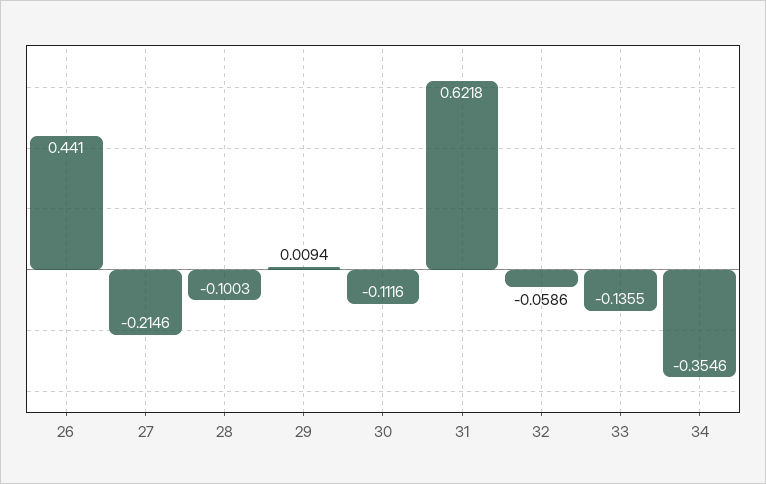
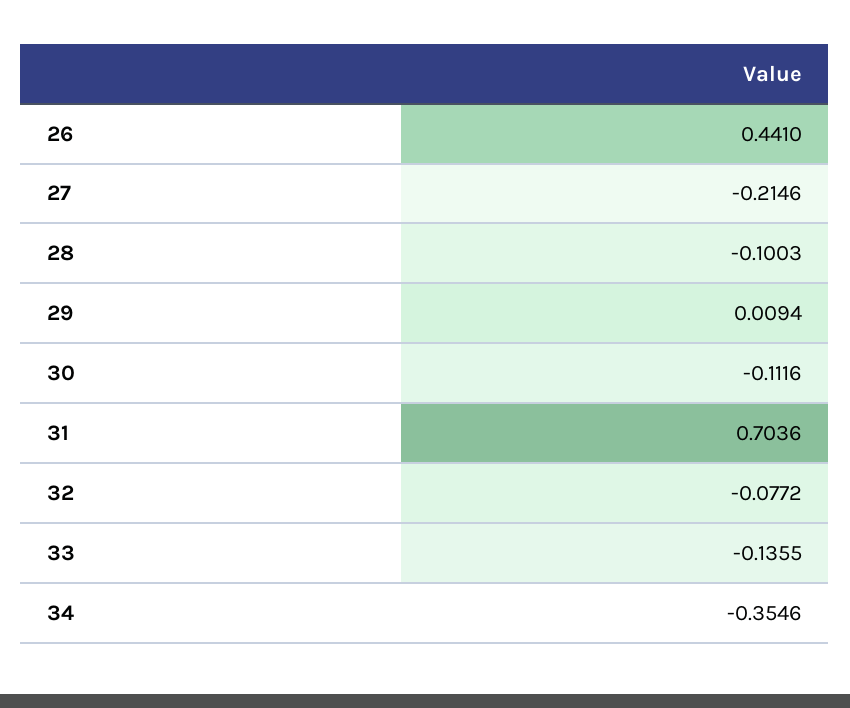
31: 0.6218 -> 0.7036
32: -0.0586 -> -0.0772

